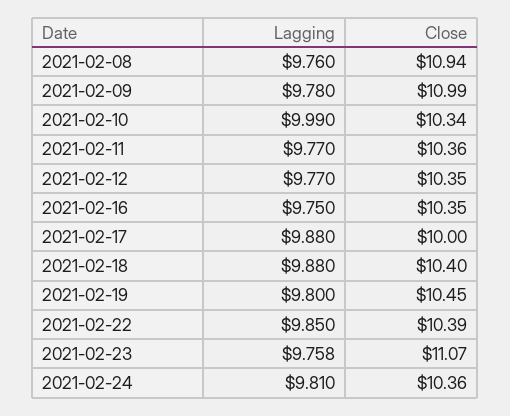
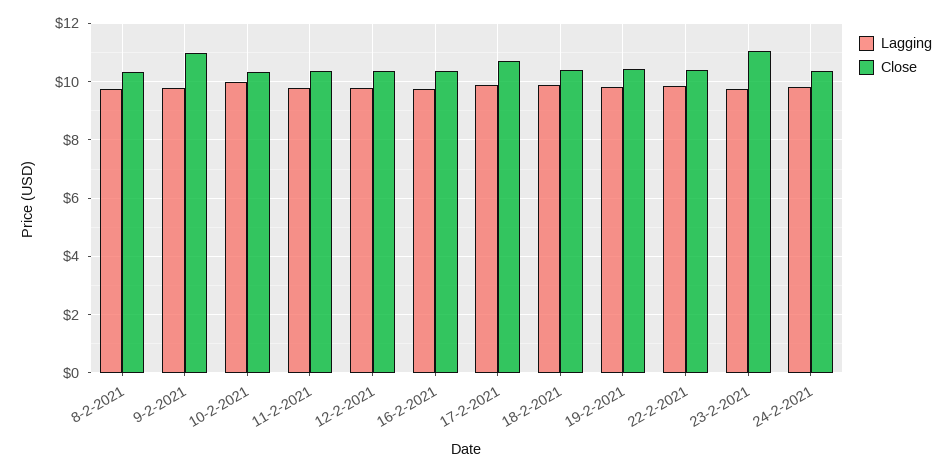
Close, 2021-02-08: 10.94 -> 10.25
Close, 2021-02-17: 10 -> 10.75

